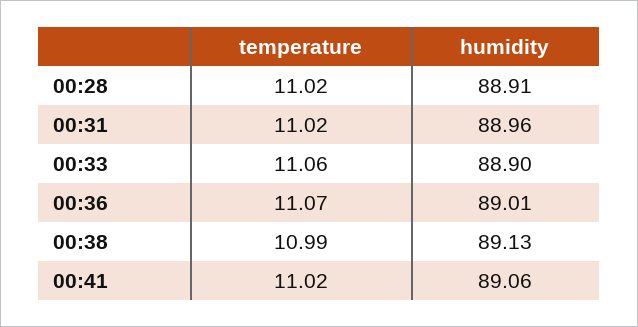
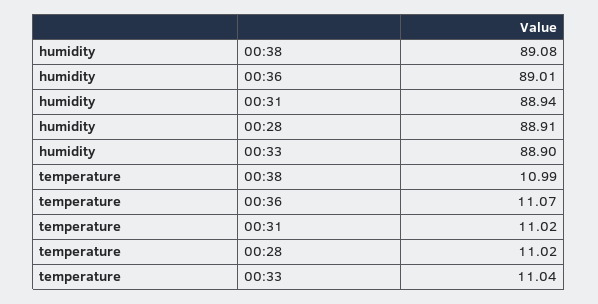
humidity, 00:31: 88.96 -> 88.94
temperature, 00:33: 11.06 -> 11.04
humidity, 00:38: 89.13 -> 89.08
temperature, 00:41: 11.02 -> none
humidity, 00:41: 89.06 -> none

